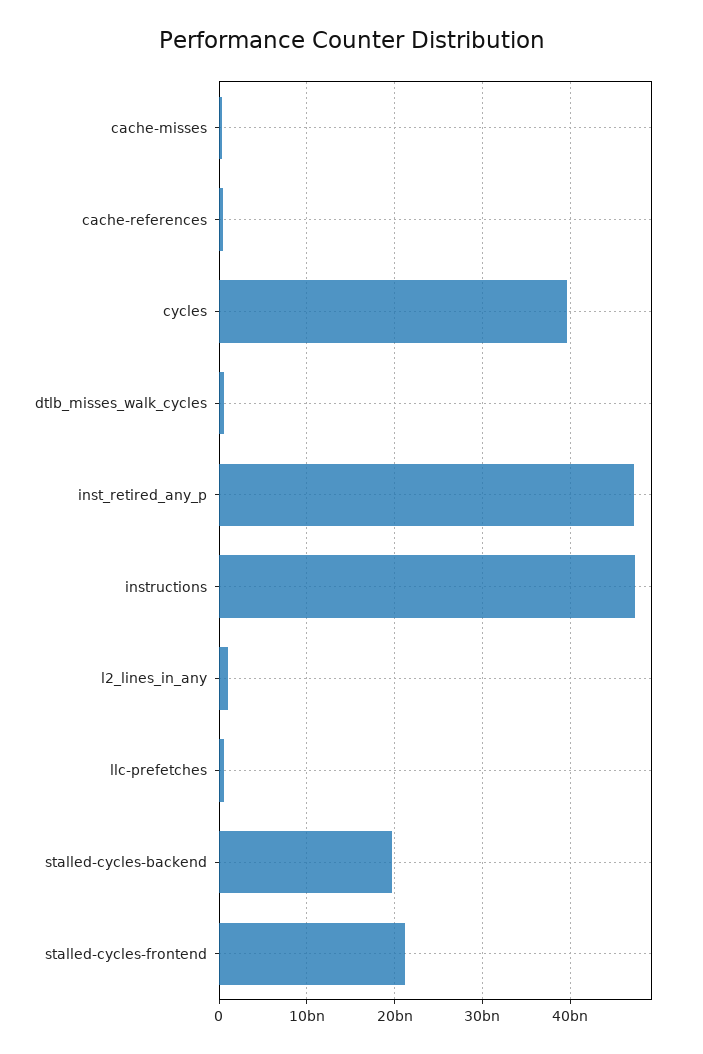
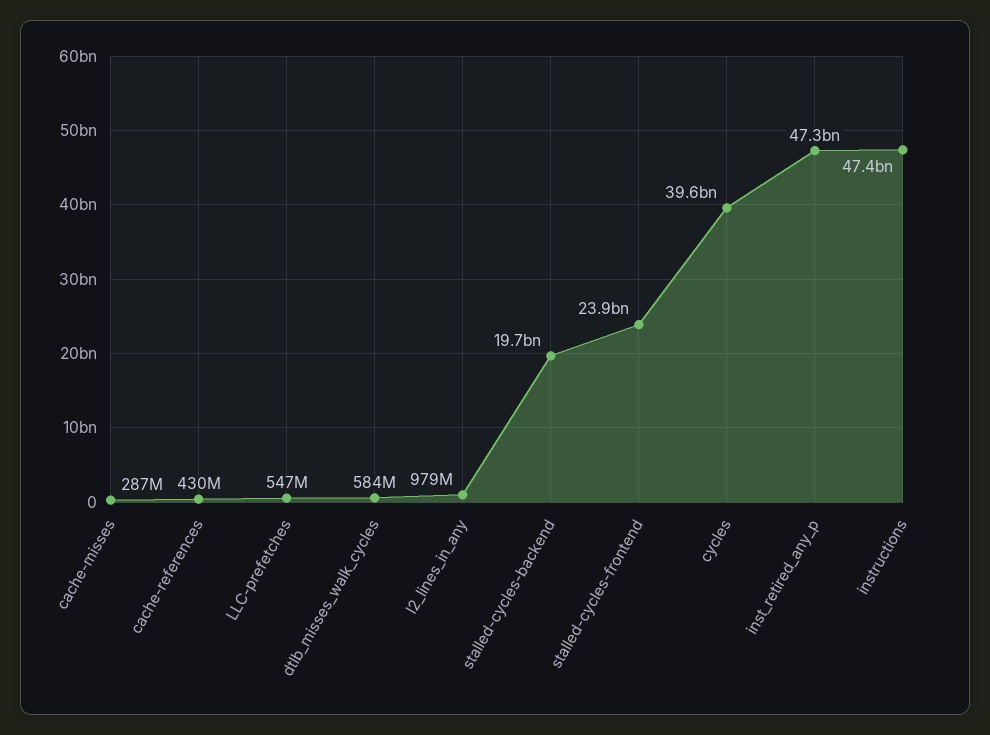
stalled-cycles-frontend: 21000000000 -> 23900000000

